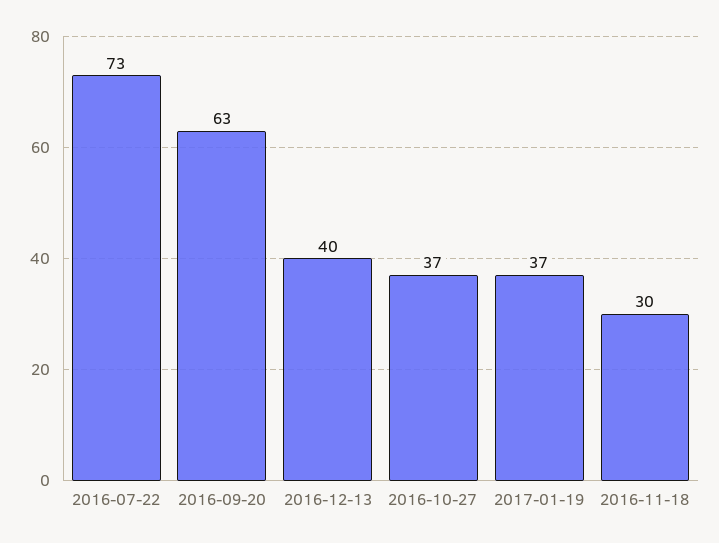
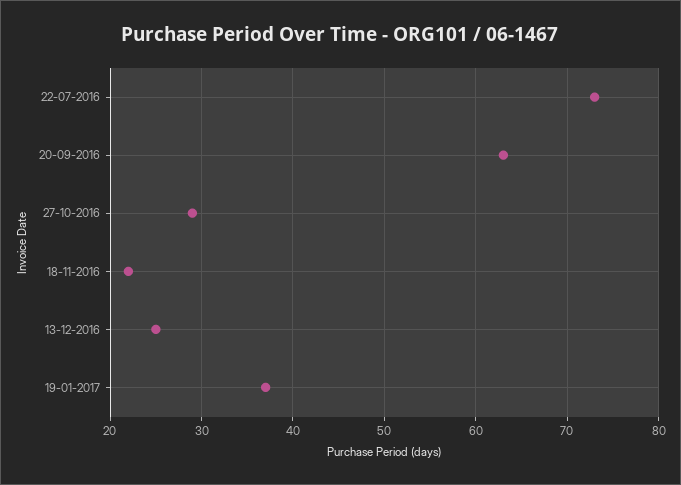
2016-12-13: 40 -> 25
2016-10-27: 37 -> 29
2016-11-18: 30 -> 22

